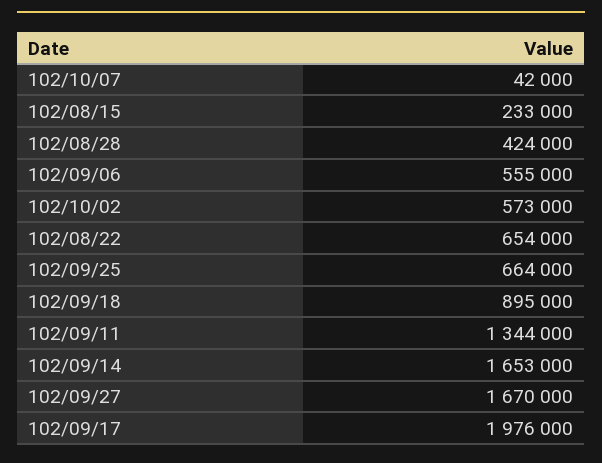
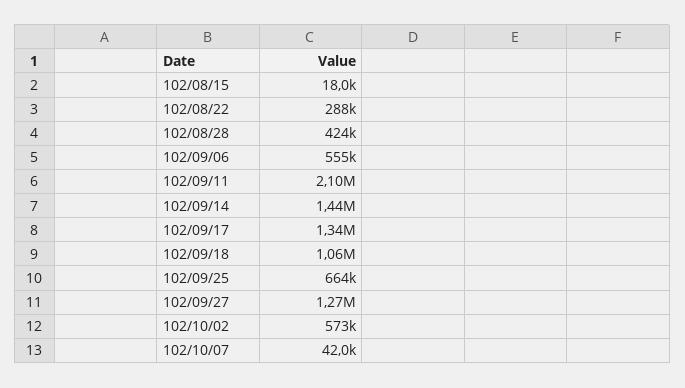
102/08/15: 233000 -> 18000
102/08/22: 654000 -> 288000
102/09/18: 895000 -> 1060000
102/09/11: 1344000 -> 2100000
102/09/14: 1653000 -> 1440000
102/09/27: 1670000 -> 1270000
102/09/17: 1976000 -> 1340000

